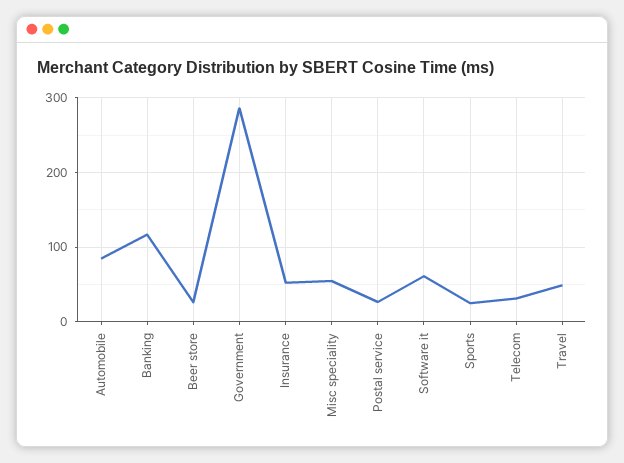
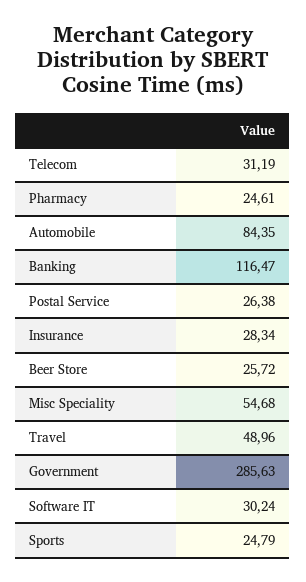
Insurance: 50 -> 28.34
Software it: 60 -> 30.24
Pharmacy: none -> 24.61

